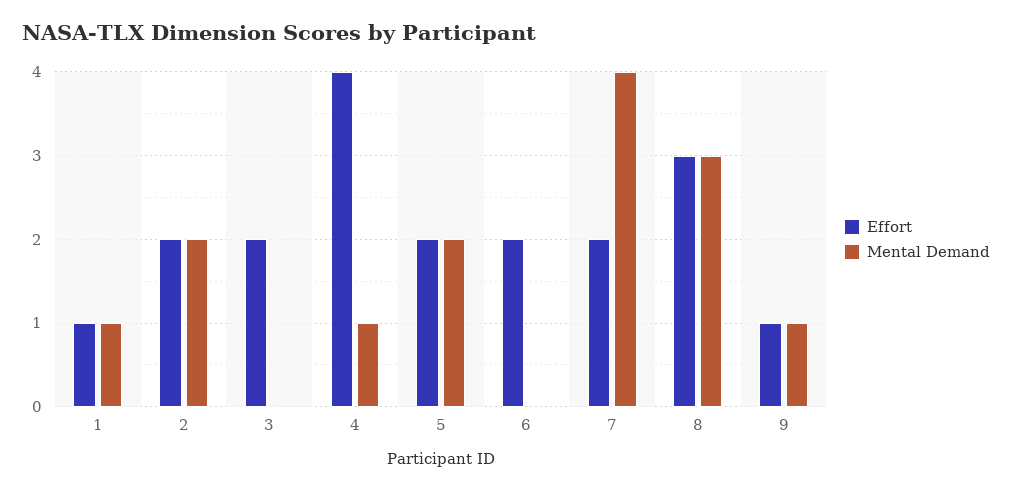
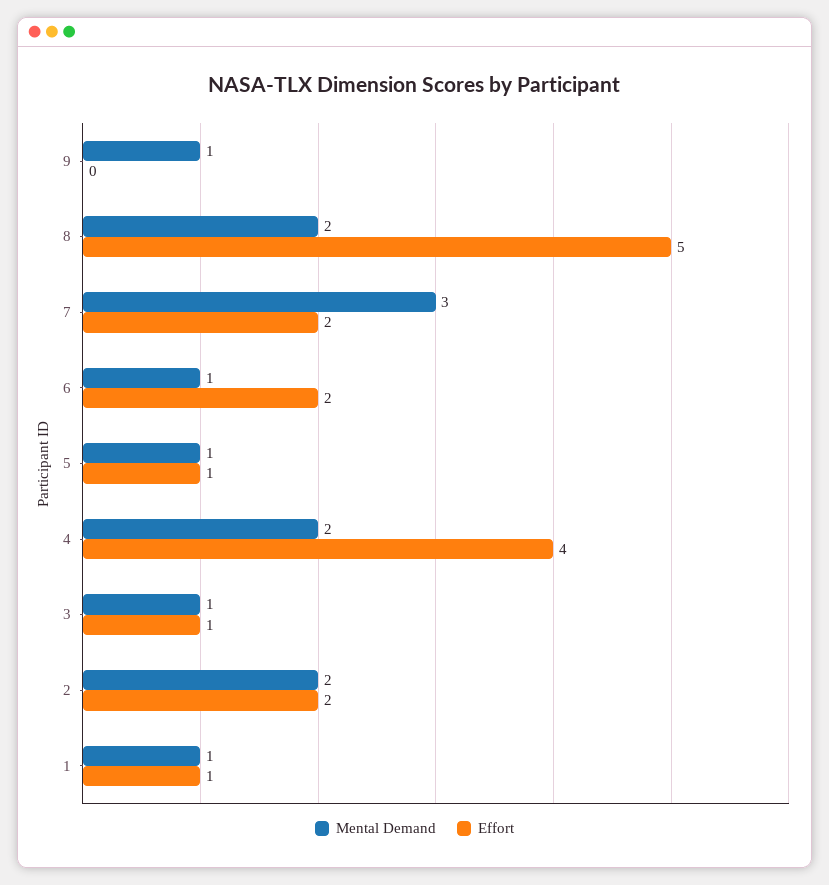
Effort, 3: 2 -> 1
Mental Demand, 3: 0 -> 1
Mental Demand, 4: 1 -> 2
Effort, 5: 2 -> 1
Mental Demand, 5: 2 -> 1
Mental Demand, 6: 0 -> 1
Mental Demand, 7: 4 -> 3
Effort, 8: 3 -> 5
Mental Demand, 8: 3 -> 2
Effort, 9: 1 -> 0

